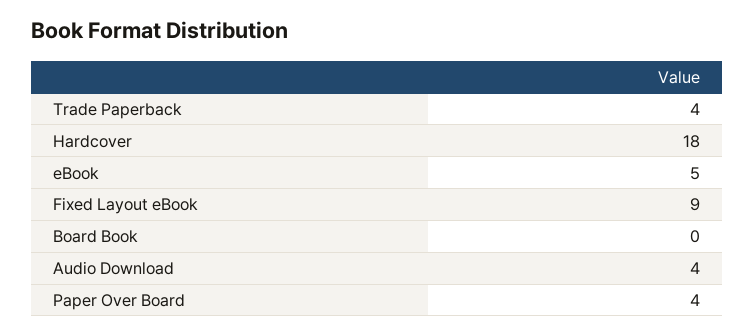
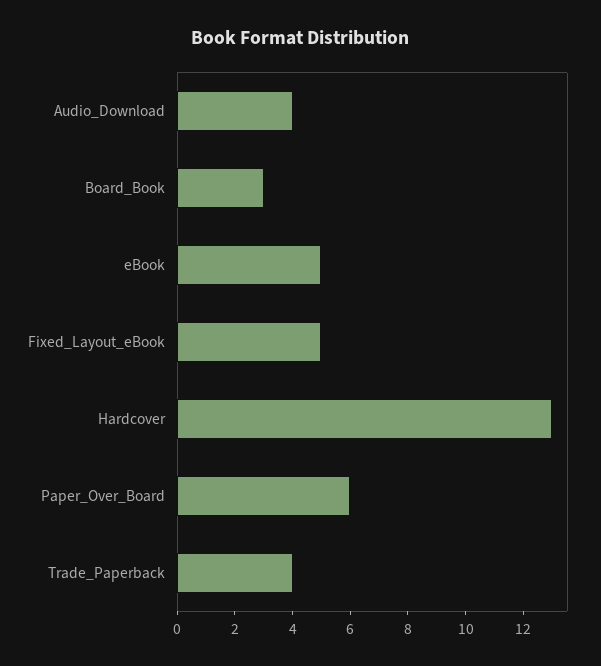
Hardcover: 18 -> 13
Fixed Layout eBook: 9 -> 5
Board Book: 0 -> 3
Paper Over Board: 4 -> 6

